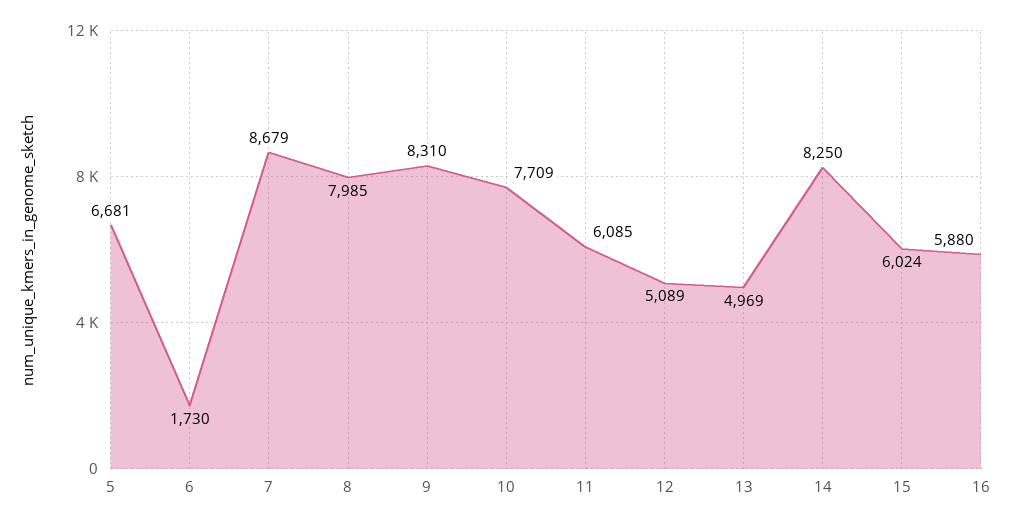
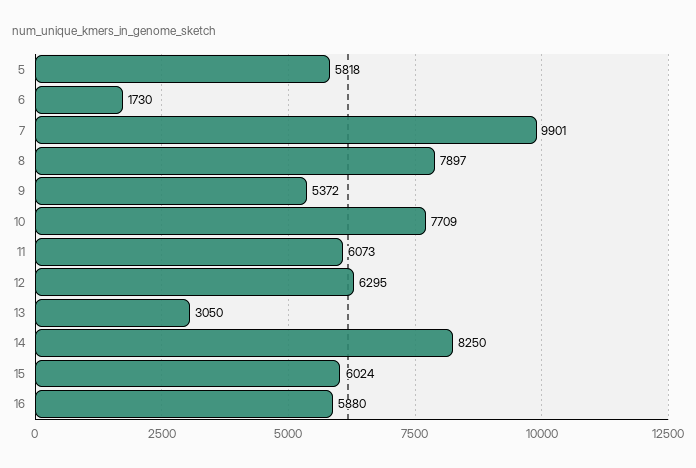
5: 6681 -> 5818
7: 8679 -> 9901
8: 7985 -> 7897
9: 8310 -> 5372
11: 6085 -> 6073
12: 5089 -> 6295
13: 4969 -> 3050

